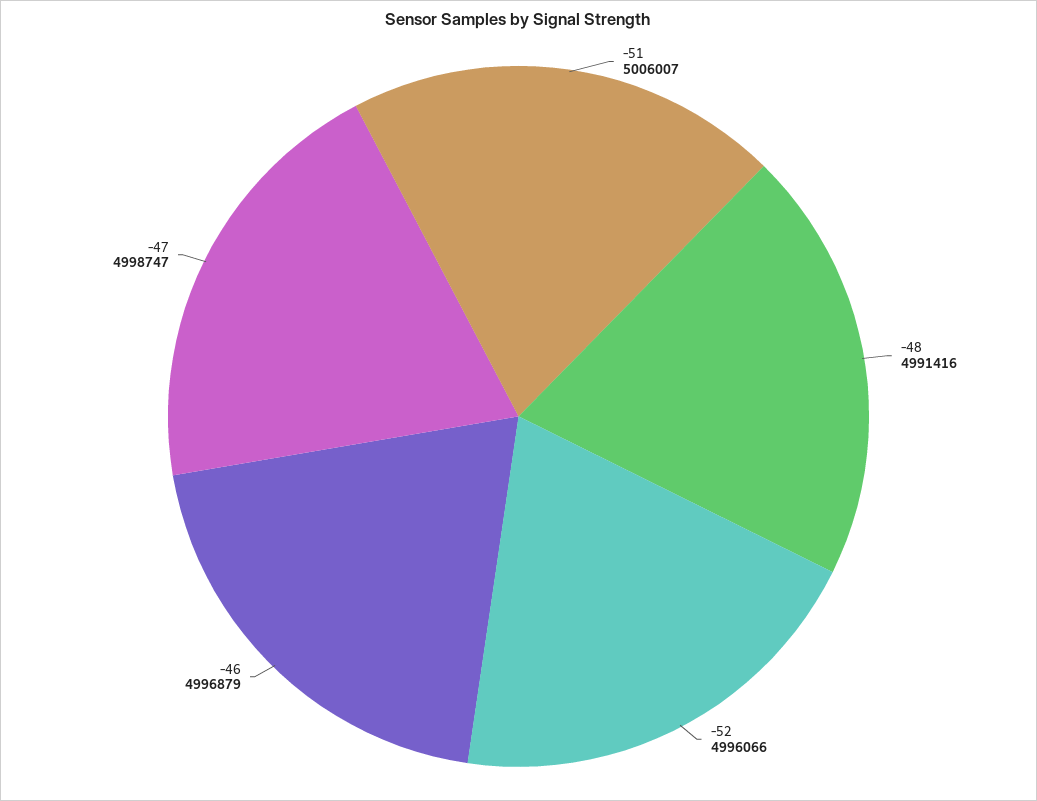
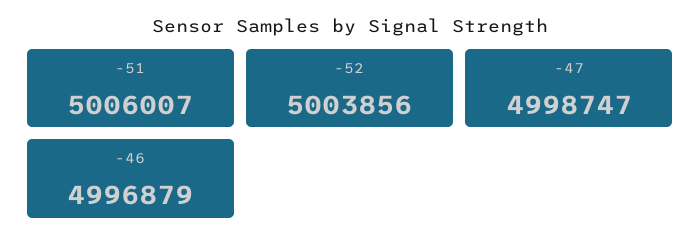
-48: 4991416 -> none
-52: 4996066 -> 5003856

